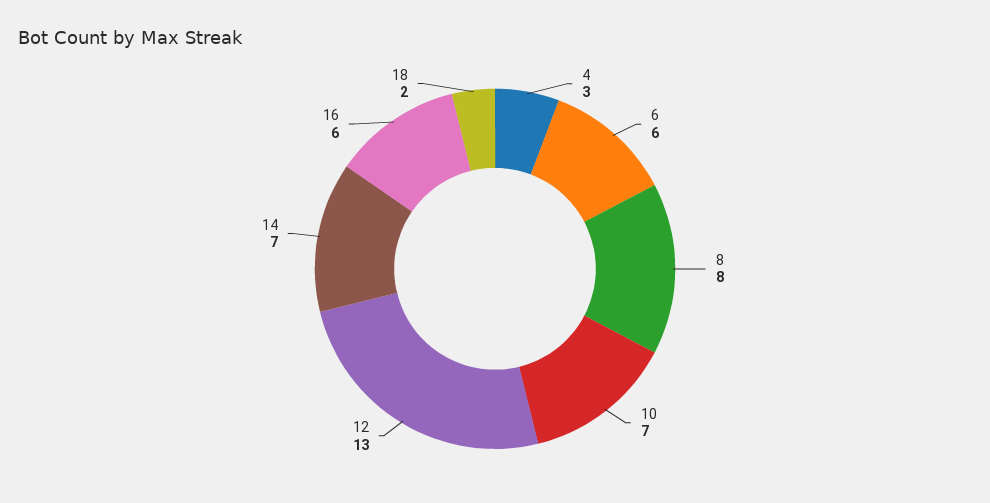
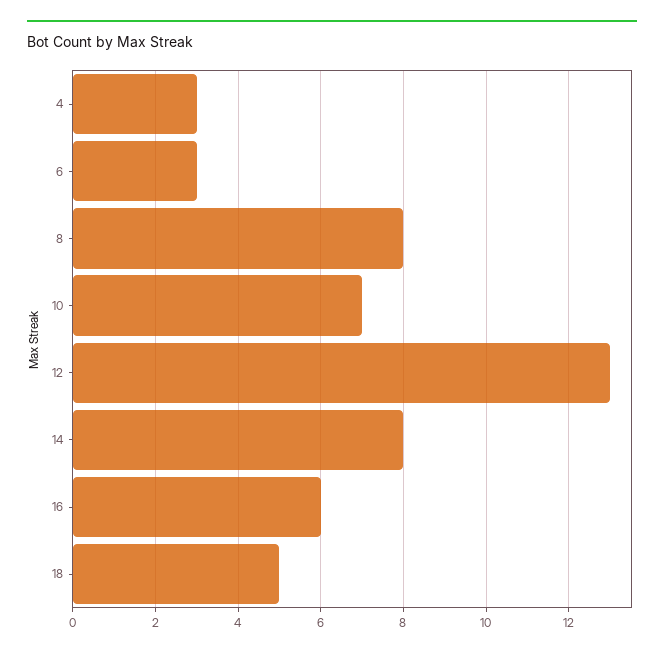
6: 6 -> 3
14: 7 -> 8
18: 2 -> 5

